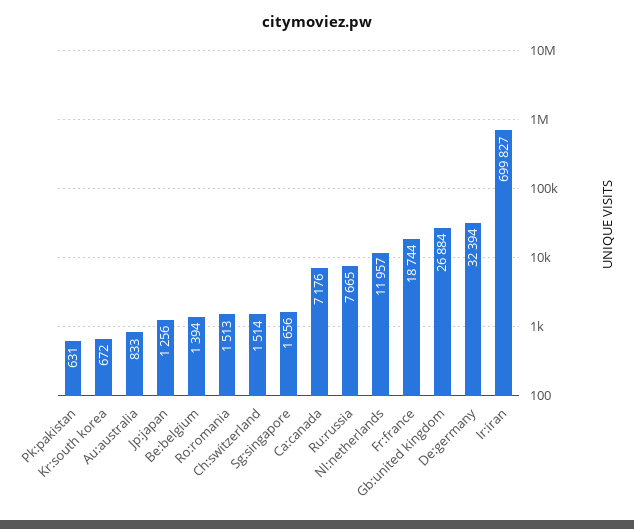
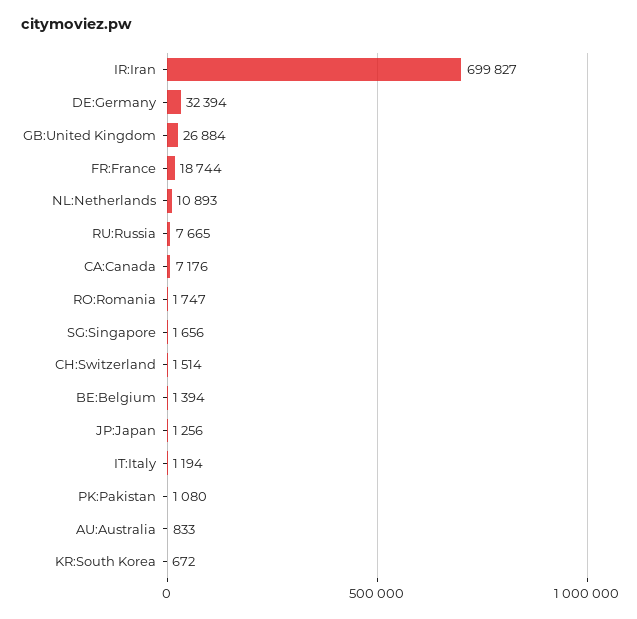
Pk:pakistan: 631 -> 1080
Ro:romania: 1513 -> 1747
Nl:netherlands: 11957 -> 10893
IT:Italy: none -> 1194

